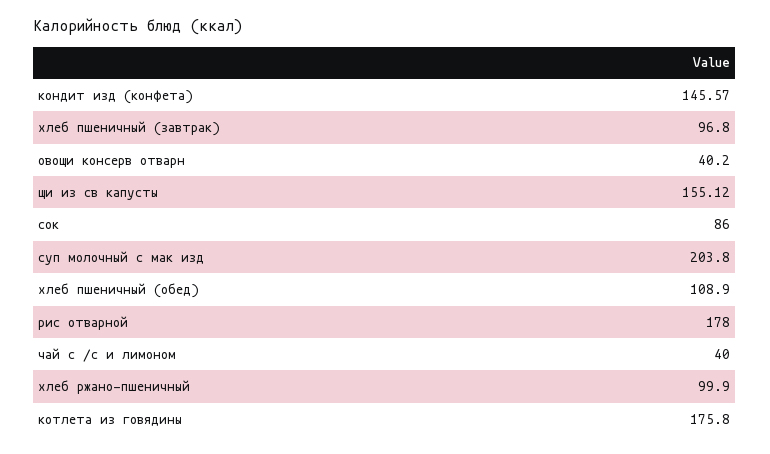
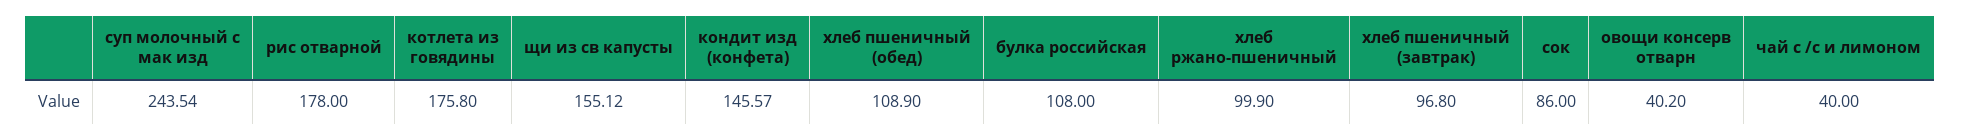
суп молочный с мак изд: 203.8 -> 243.54
булка российская: none -> 108

